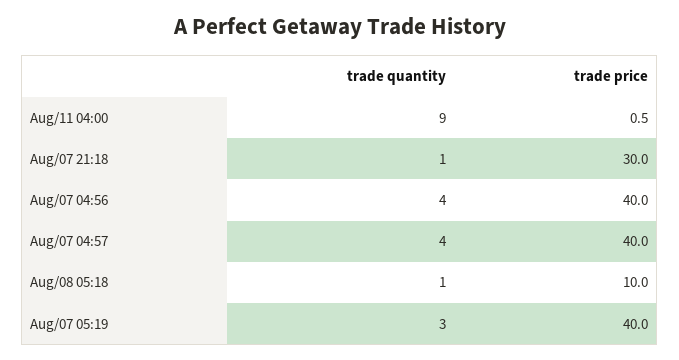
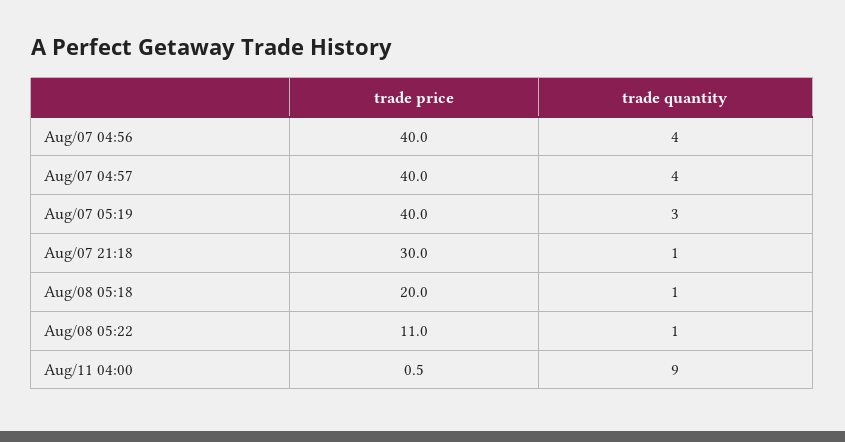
trade price, Aug/08 05:18: 10 -> 20
trade price, Aug/08 05:22: none -> 11
trade quantity, Aug/08 05:22: none -> 1

